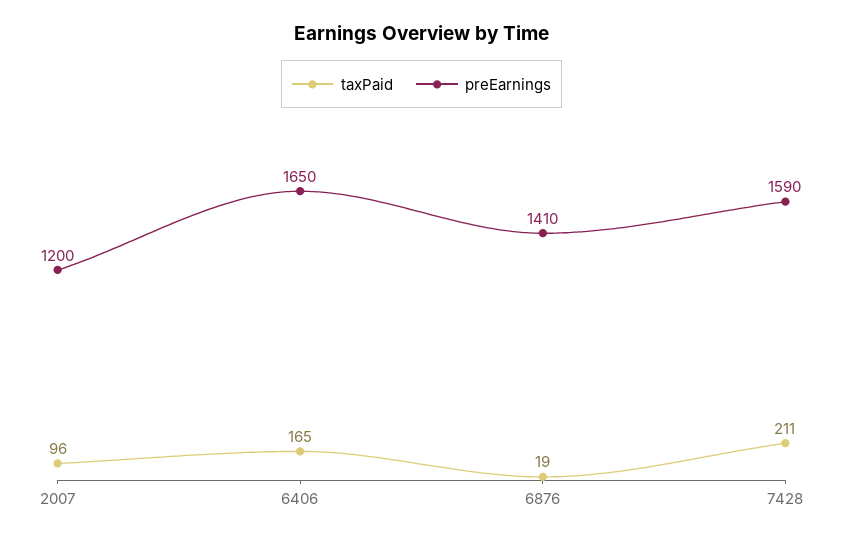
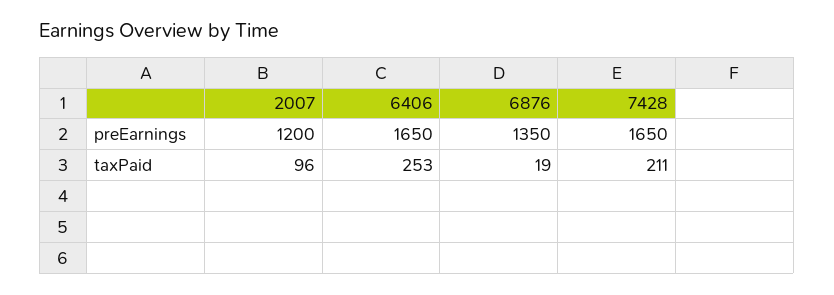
taxPaid, 6406: 165 -> 253
preEarnings, 6876: 1410 -> 1350
preEarnings, 7428: 1590 -> 1650

